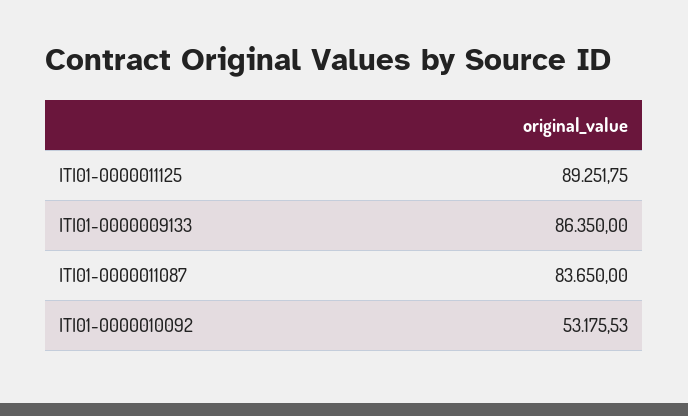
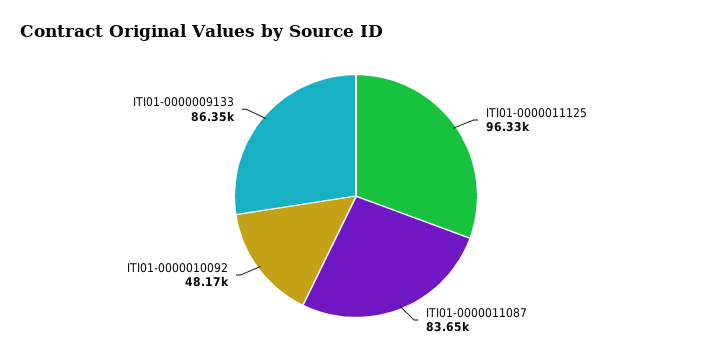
ITI01-0000011125: 89251.75 -> 96330
ITI01-0000010092: 53175.53 -> 48170

